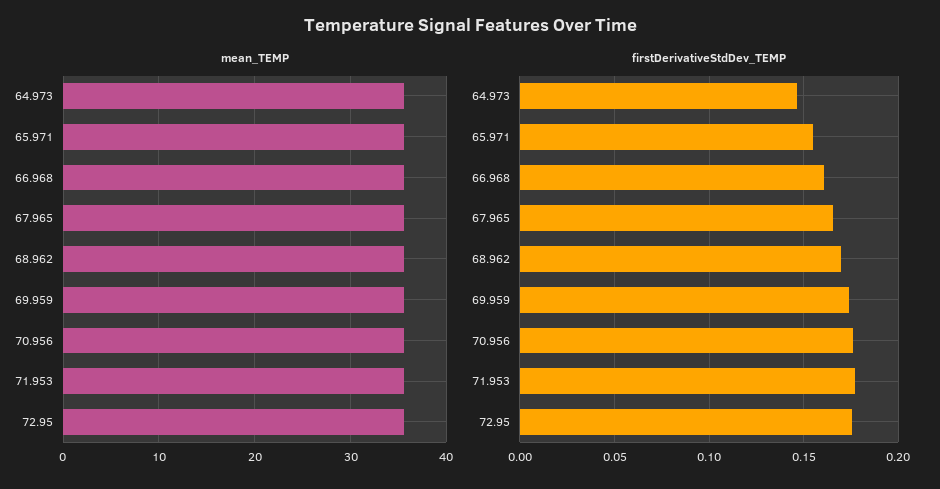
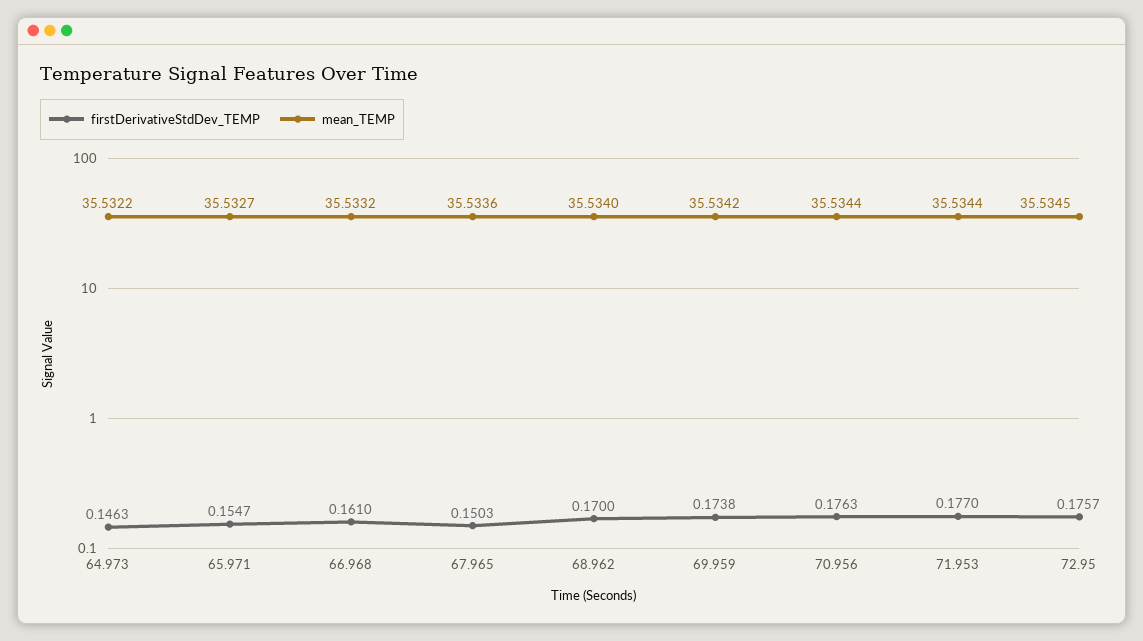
firstDerivativeStdDev_TEMP, 67.965: 0.165 -> 0.1503

